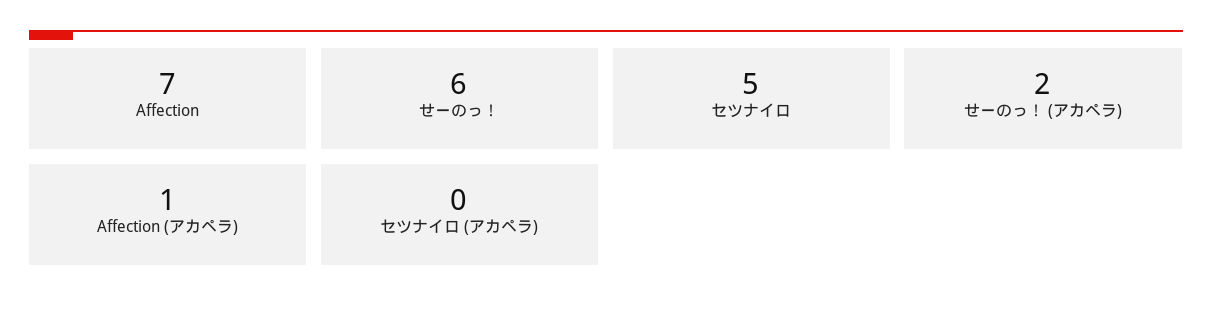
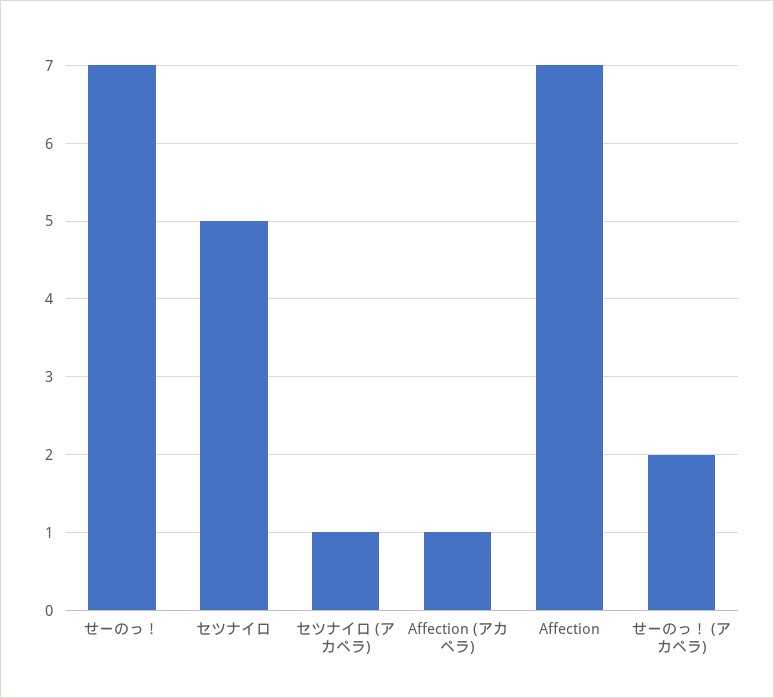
せーのっ！: 6 -> 7
セツナイロ (アカペラ): 0 -> 1

